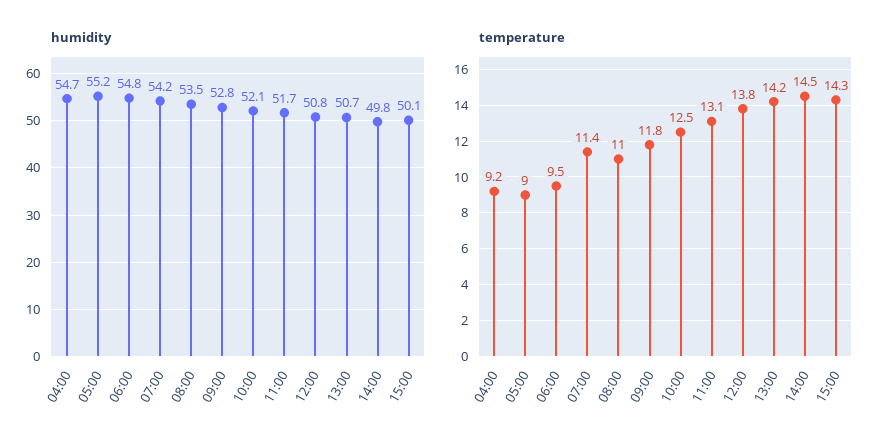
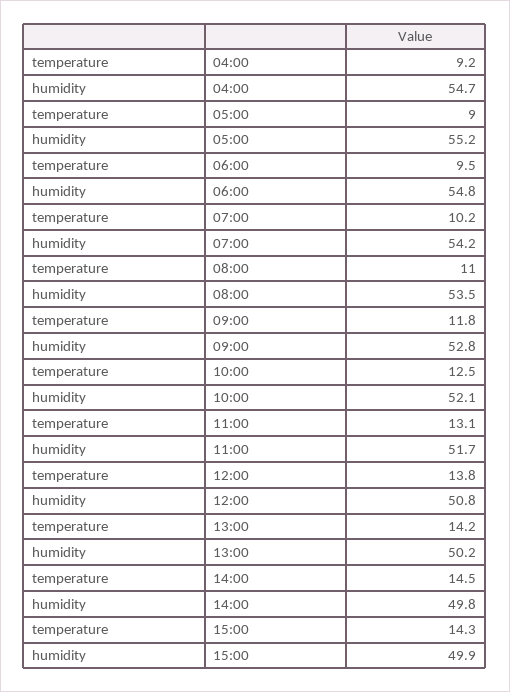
humidity, 13:00: 50.7 -> 50.2
humidity, 15:00: 50.1 -> 49.9
temperature, 07:00: 11.4 -> 10.2

